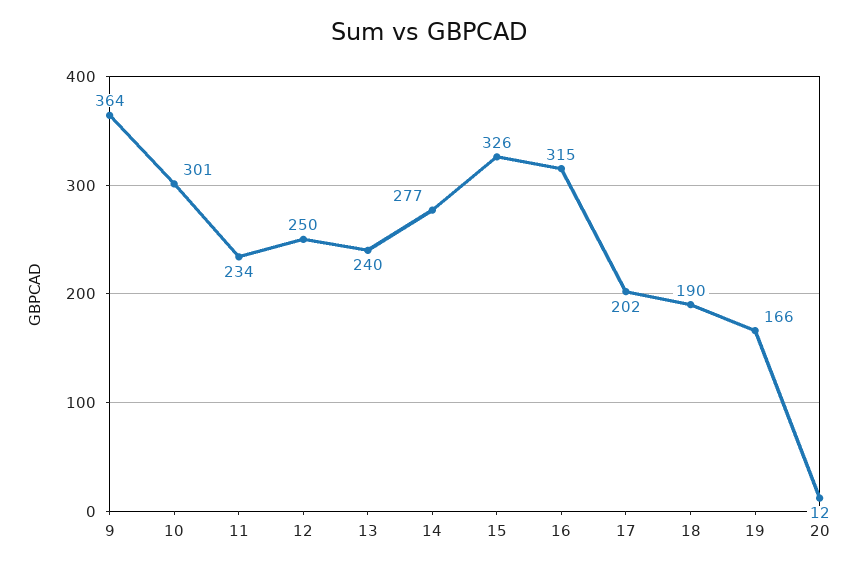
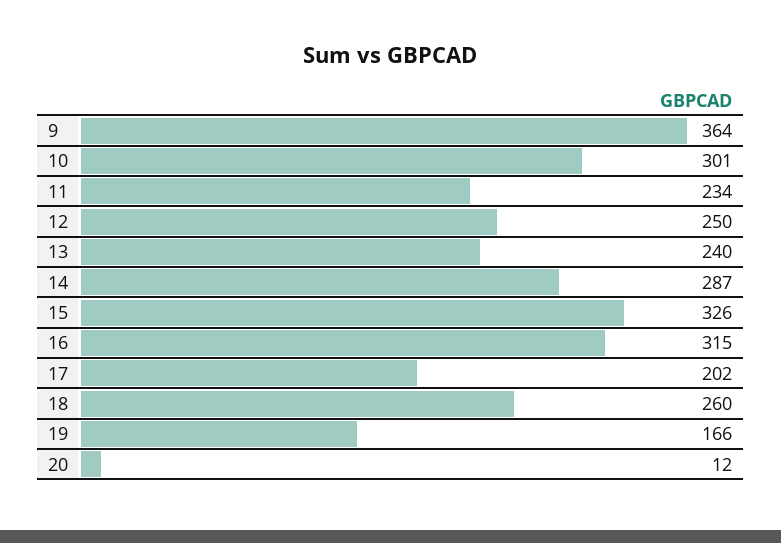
14: 277 -> 287
18: 190 -> 260

